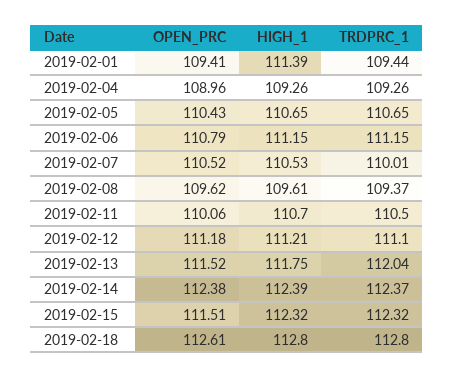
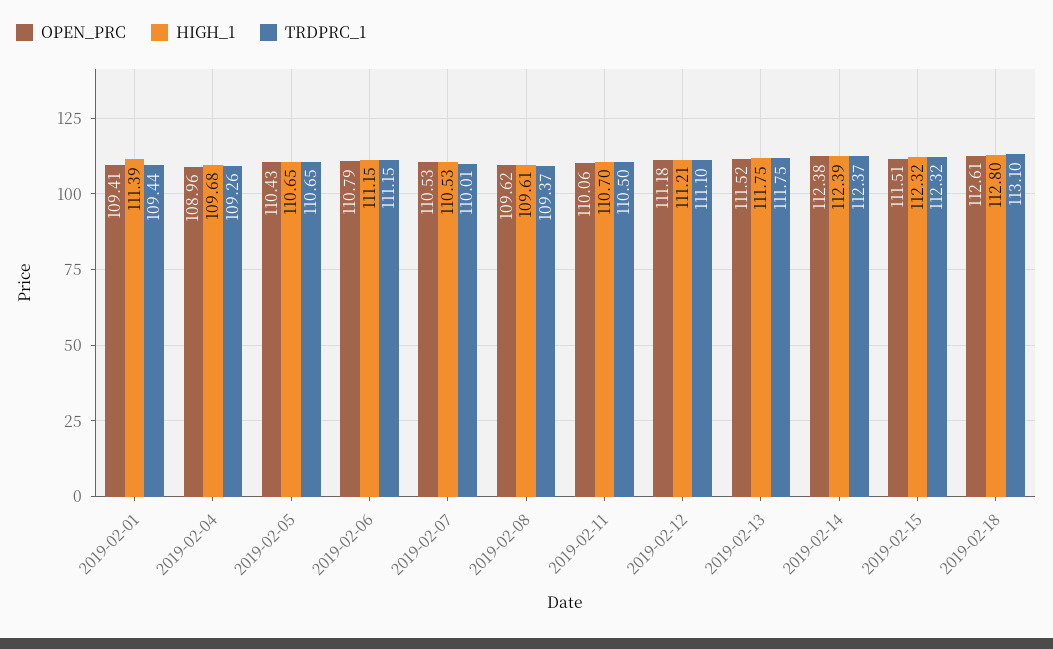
HIGH_1, 2019-02-04: 109.26 -> 109.68
OPEN_PRC, 2019-02-07: 110.52 -> 110.53
TRDPRC_1, 2019-02-13: 112.04 -> 111.75
TRDPRC_1, 2019-02-18: 112.8 -> 113.1

